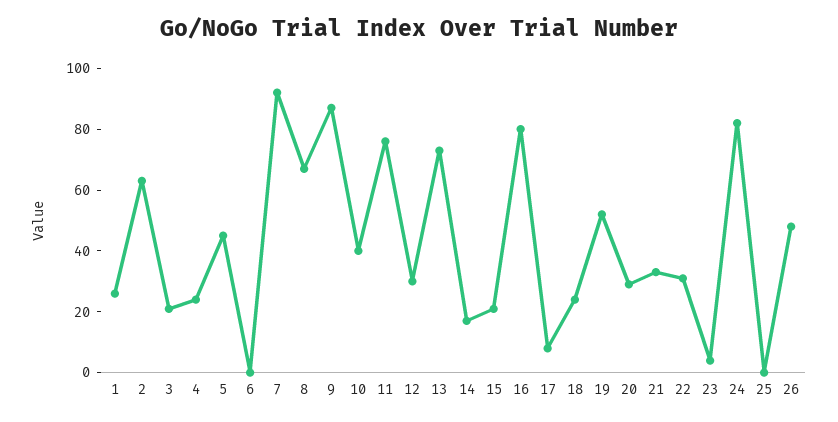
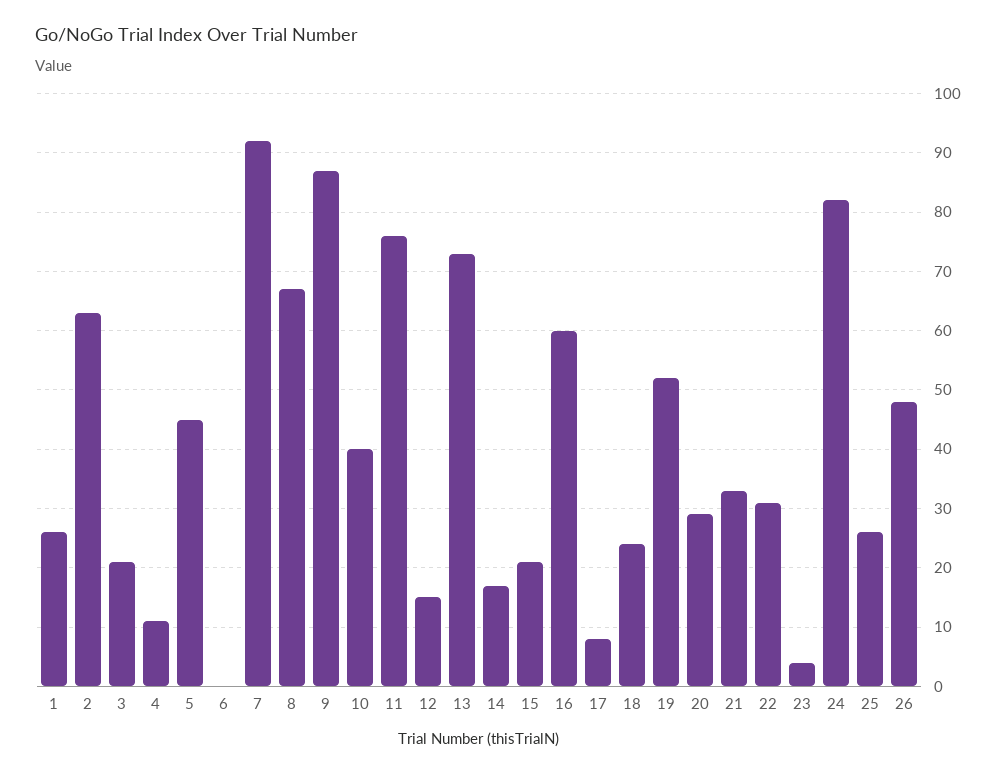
4: 25 -> 10
12: 30 -> 15
16: 80 -> 60
25: 0 -> 25

